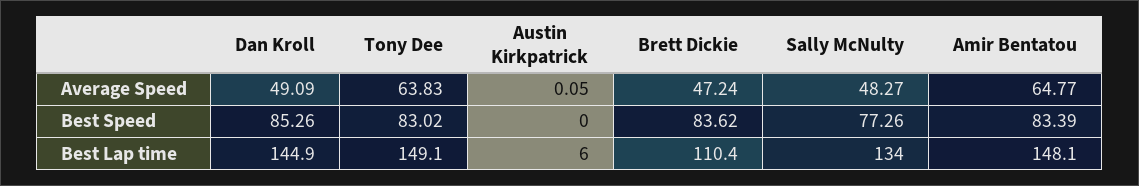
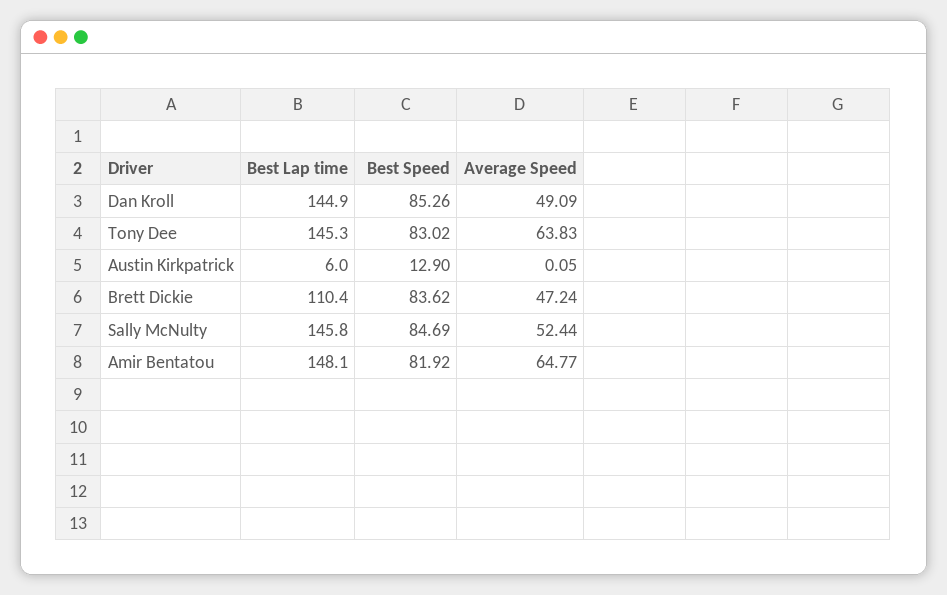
Sally McNulty, Average Speed: 48.27 -> 52.44
Austin Kirkpatrick, Best Speed: 0 -> 12.9
Sally McNulty, Best Speed: 77.26 -> 84.69
Amir Bentatou, Best Speed: 83.39 -> 81.92
Tony Dee, Best Lap time: 149.1 -> 145.3
Sally McNulty, Best Lap time: 134 -> 145.8

